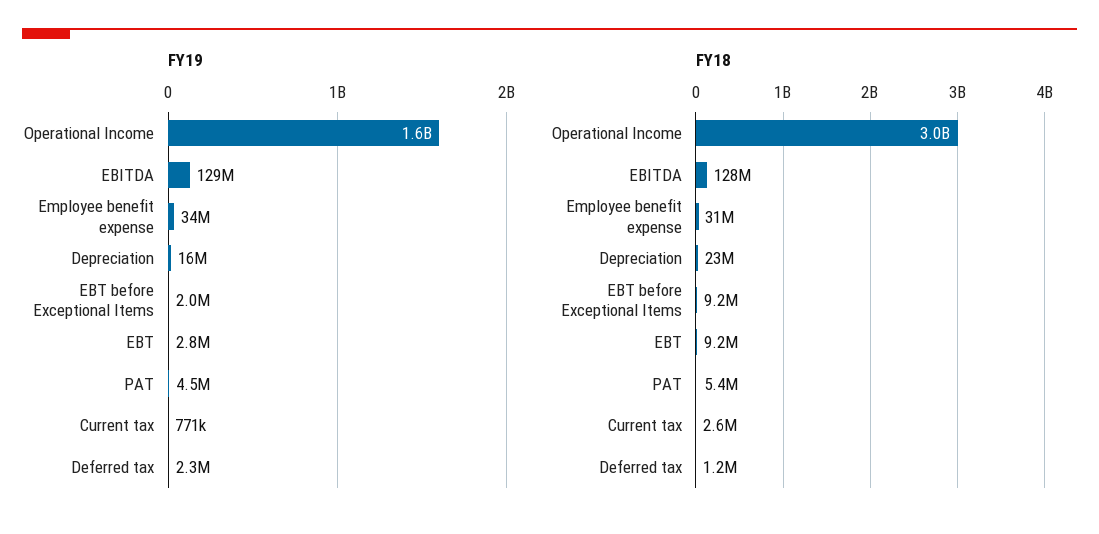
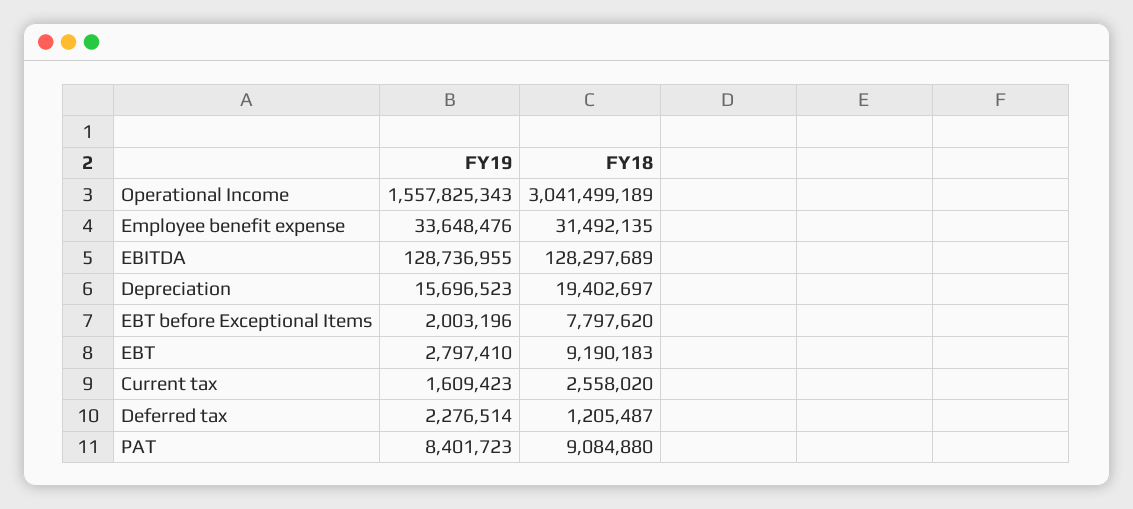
FY19, PAT: 4500000 -> 8401723
FY19, Current tax: 771000 -> 1609423
FY18, Depreciation: 23000000 -> 19402697
FY18, EBT before Exceptional Items: 9200000 -> 7797620
FY18, PAT: 5400000 -> 9084880

